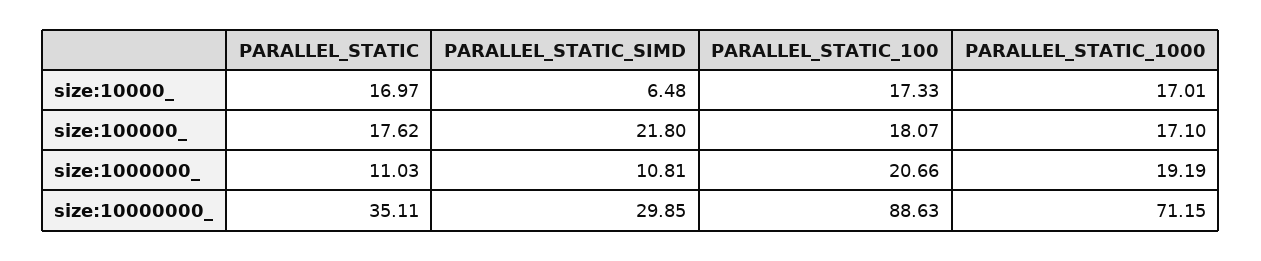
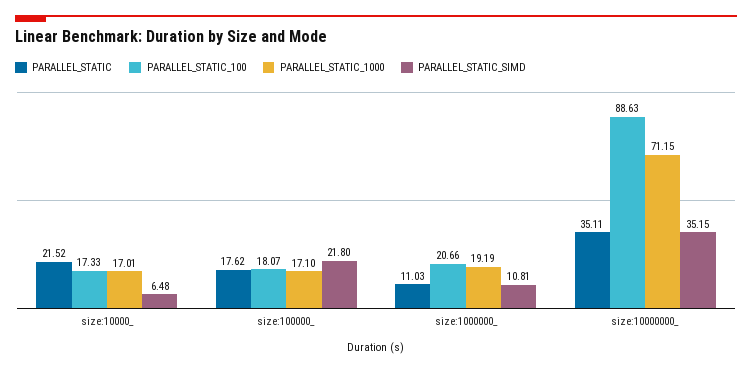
PARALLEL_STATIC, size:10000_: 16.97 -> 21.52
PARALLEL_STATIC_SIMD, size:10000000_: 29.85 -> 35.15

